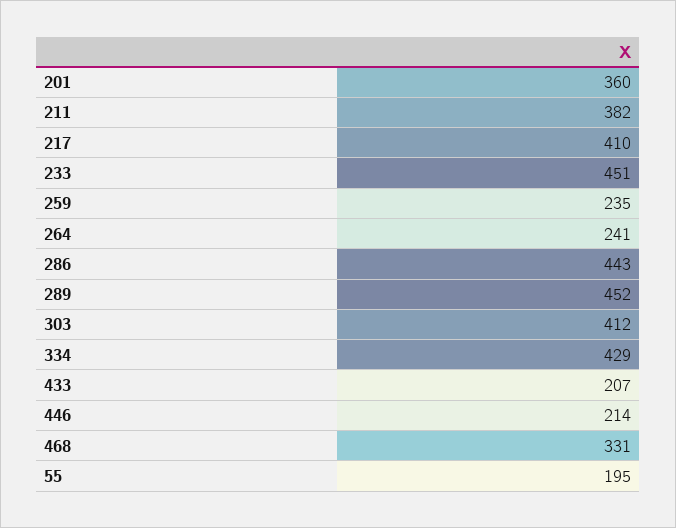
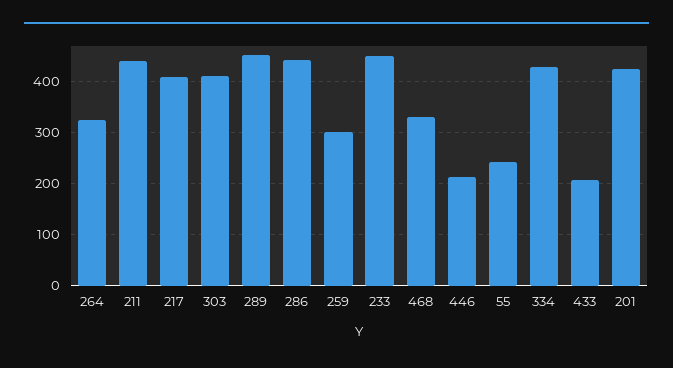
201: 360 -> 420
211: 382 -> 440
259: 235 -> 300
264: 241 -> 320
55: 195 -> 240

